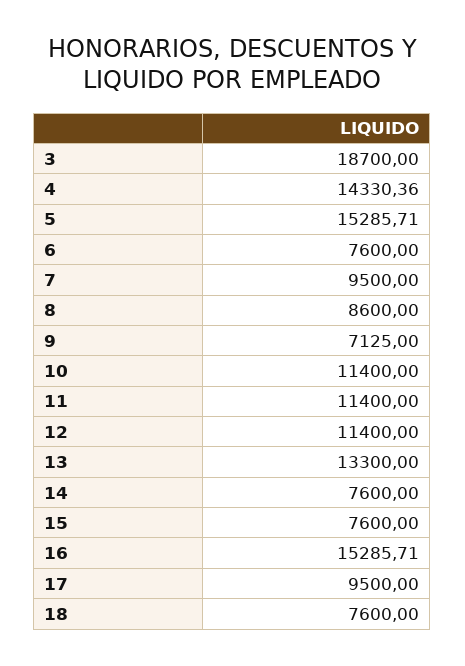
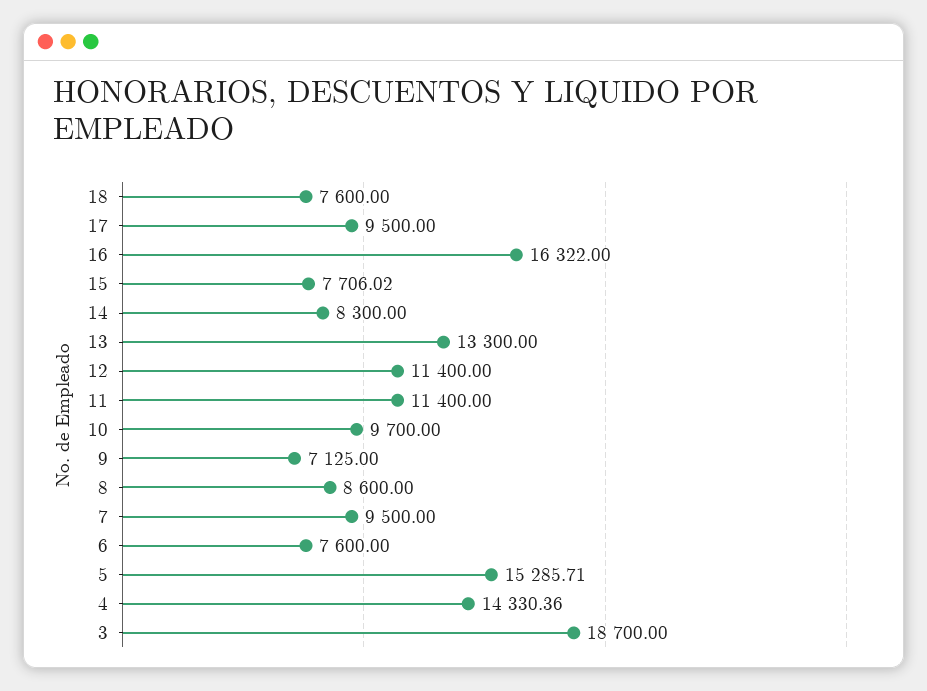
10: 11400 -> 9700
14: 7600 -> 8300
15: 7600 -> 7706.02
16: 15285.71 -> 16322

